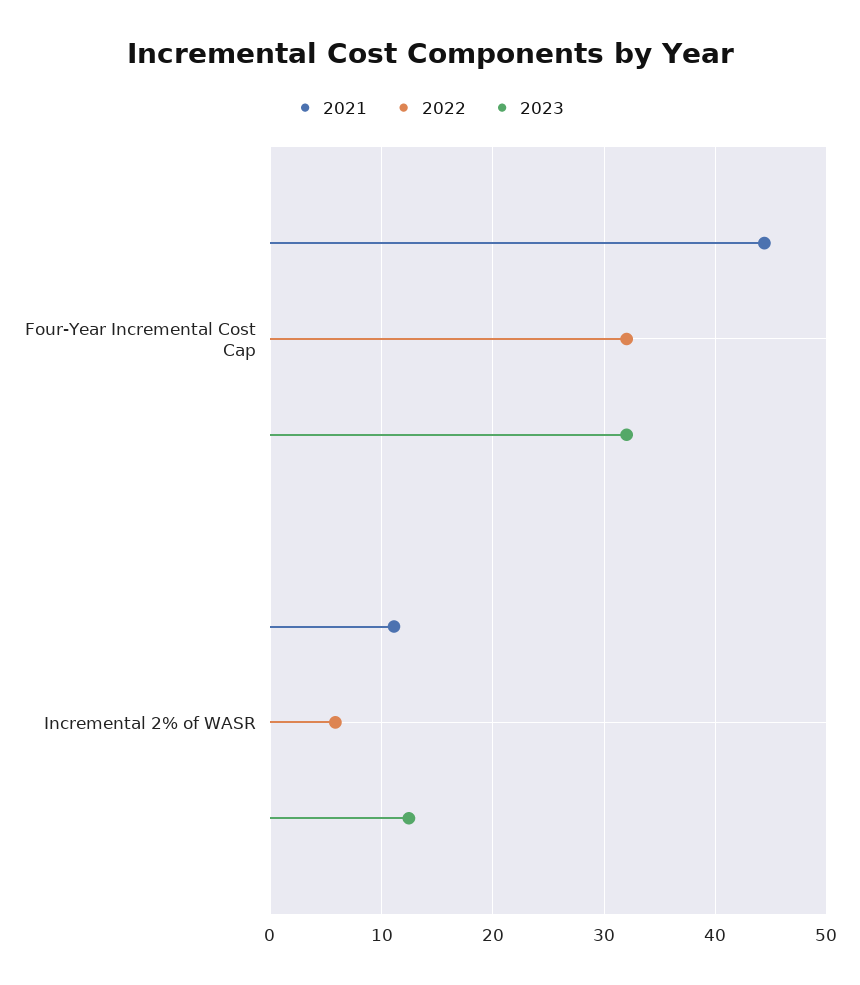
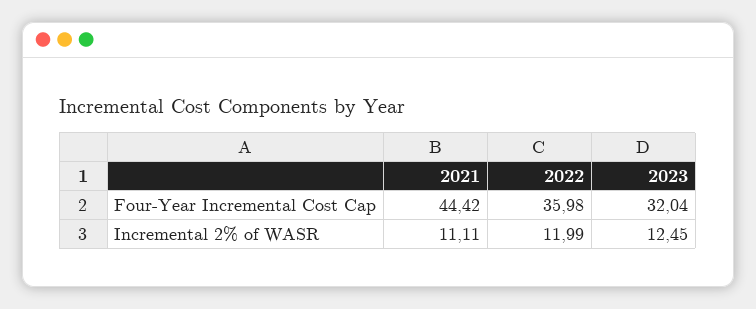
2022, Four-Year Incremental Cost Cap: 32 -> 35.98
2022, Incremental 2% of WASR: 6 -> 11.99

